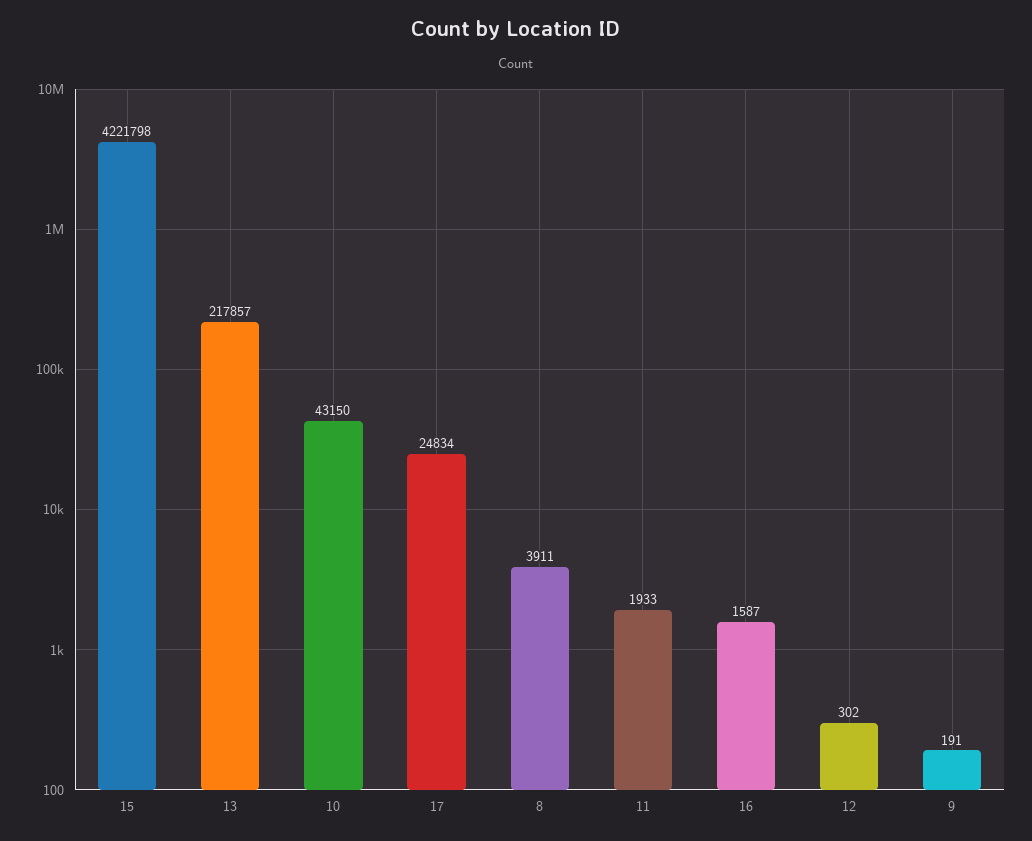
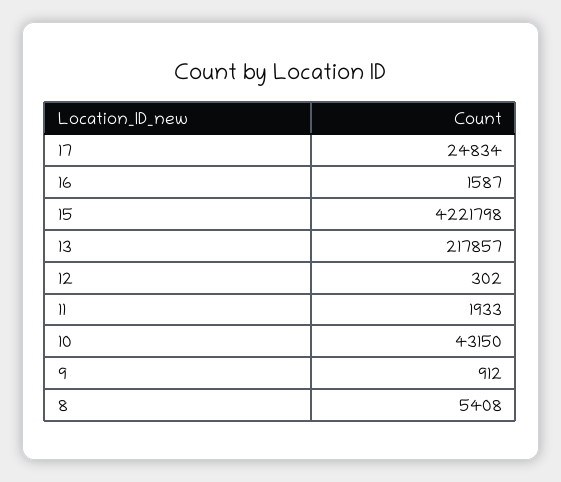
8: 3911 -> 5408
9: 191 -> 912

